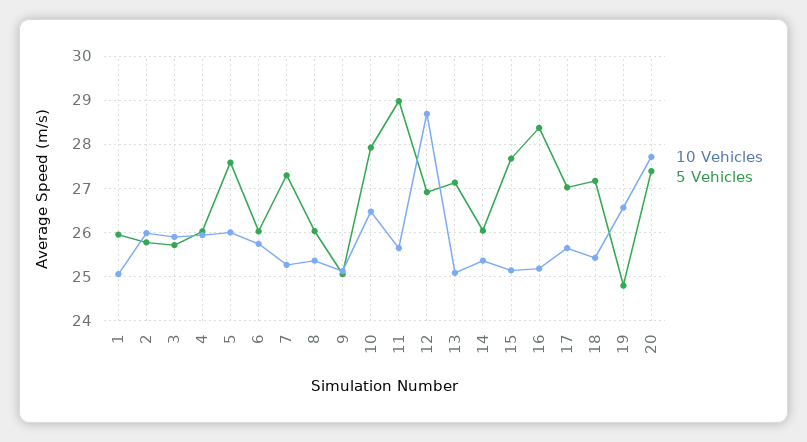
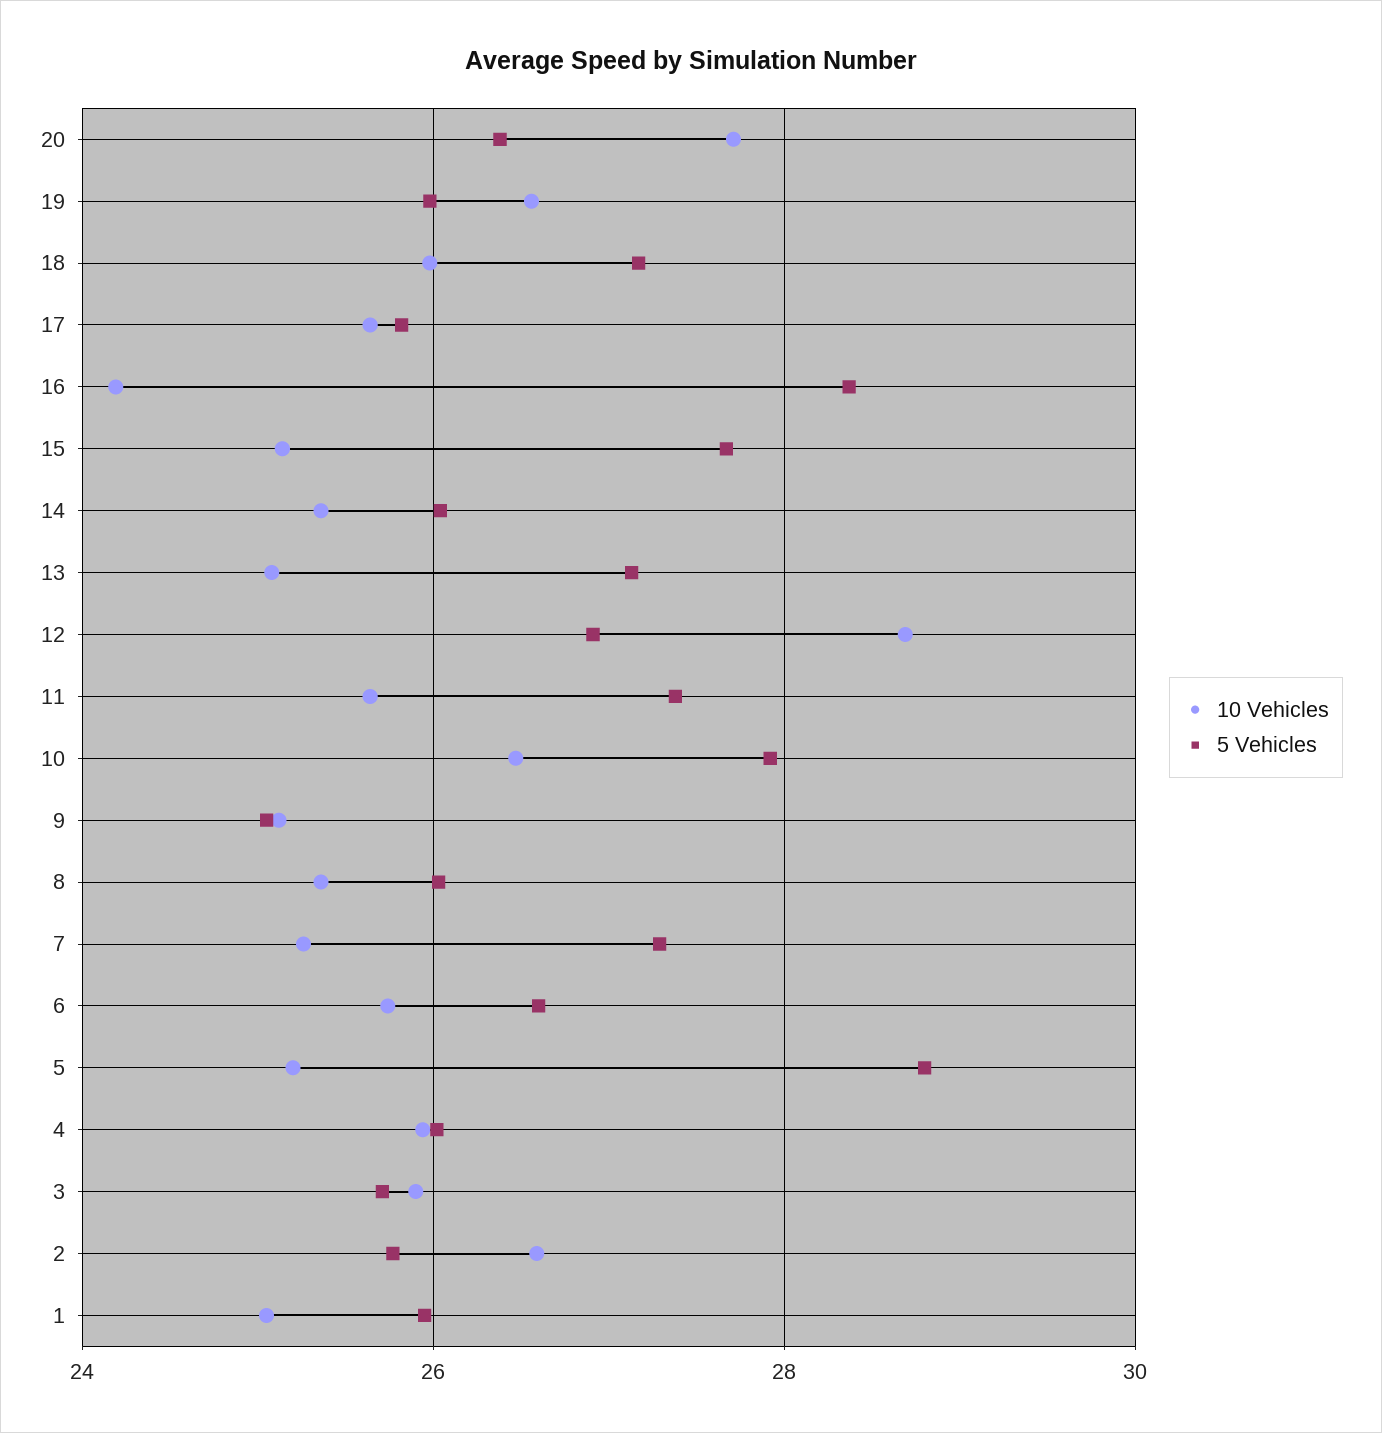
10 Vehicles, 2: 26 -> 26.6
10 Vehicles, 5: 26 -> 25.2
5 Vehicles, 5: 27.6 -> 28.8
5 Vehicles, 6: 26 -> 26.6
5 Vehicles, 11: 29 -> 27.4
10 Vehicles, 16: 25.2 -> 24.2
5 Vehicles, 17: 27 -> 25.8
10 Vehicles, 18: 25.4 -> 26
5 Vehicles, 19: 24.8 -> 26
5 Vehicles, 20: 27.4 -> 26.4

